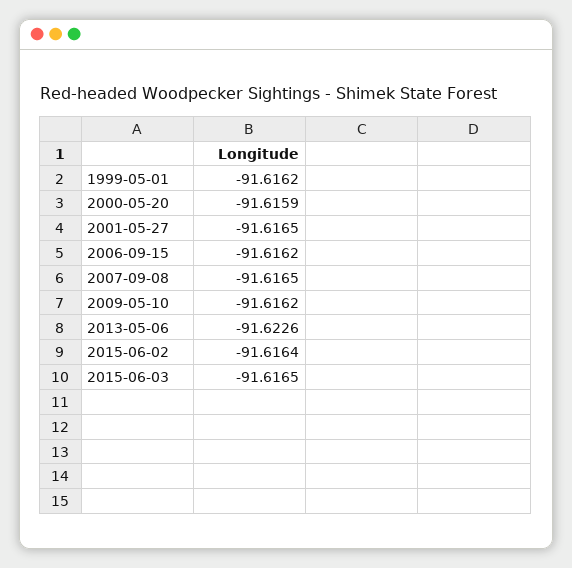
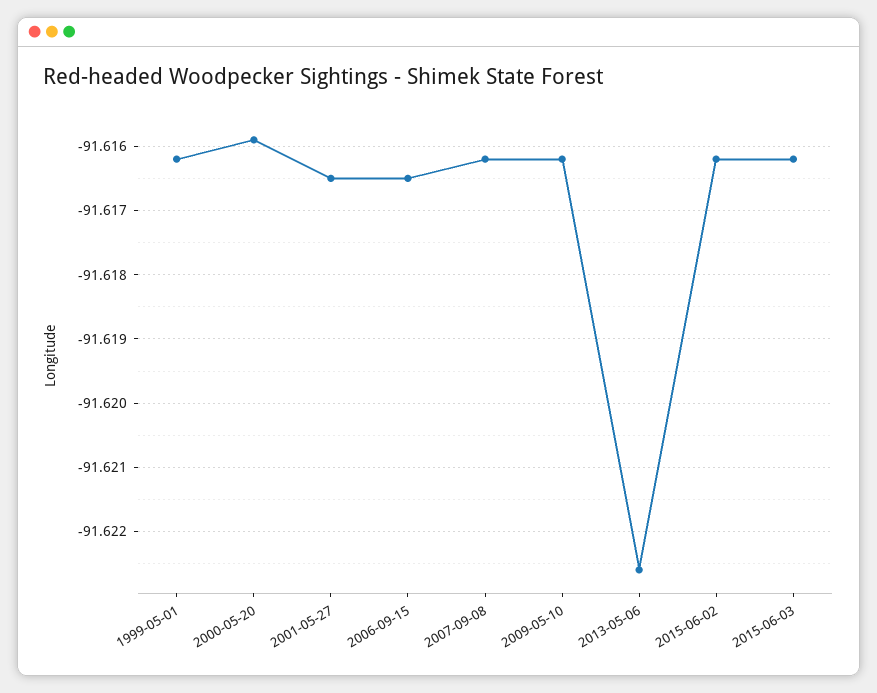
2006-09-15: -91.6162 -> -91.6165
2007-09-08: -91.6165 -> -91.6162
2015-06-02: -91.6164 -> -91.6162
2015-06-03: -91.6165 -> -91.6162

